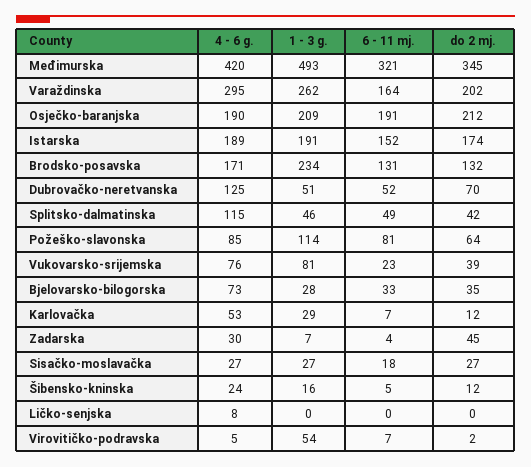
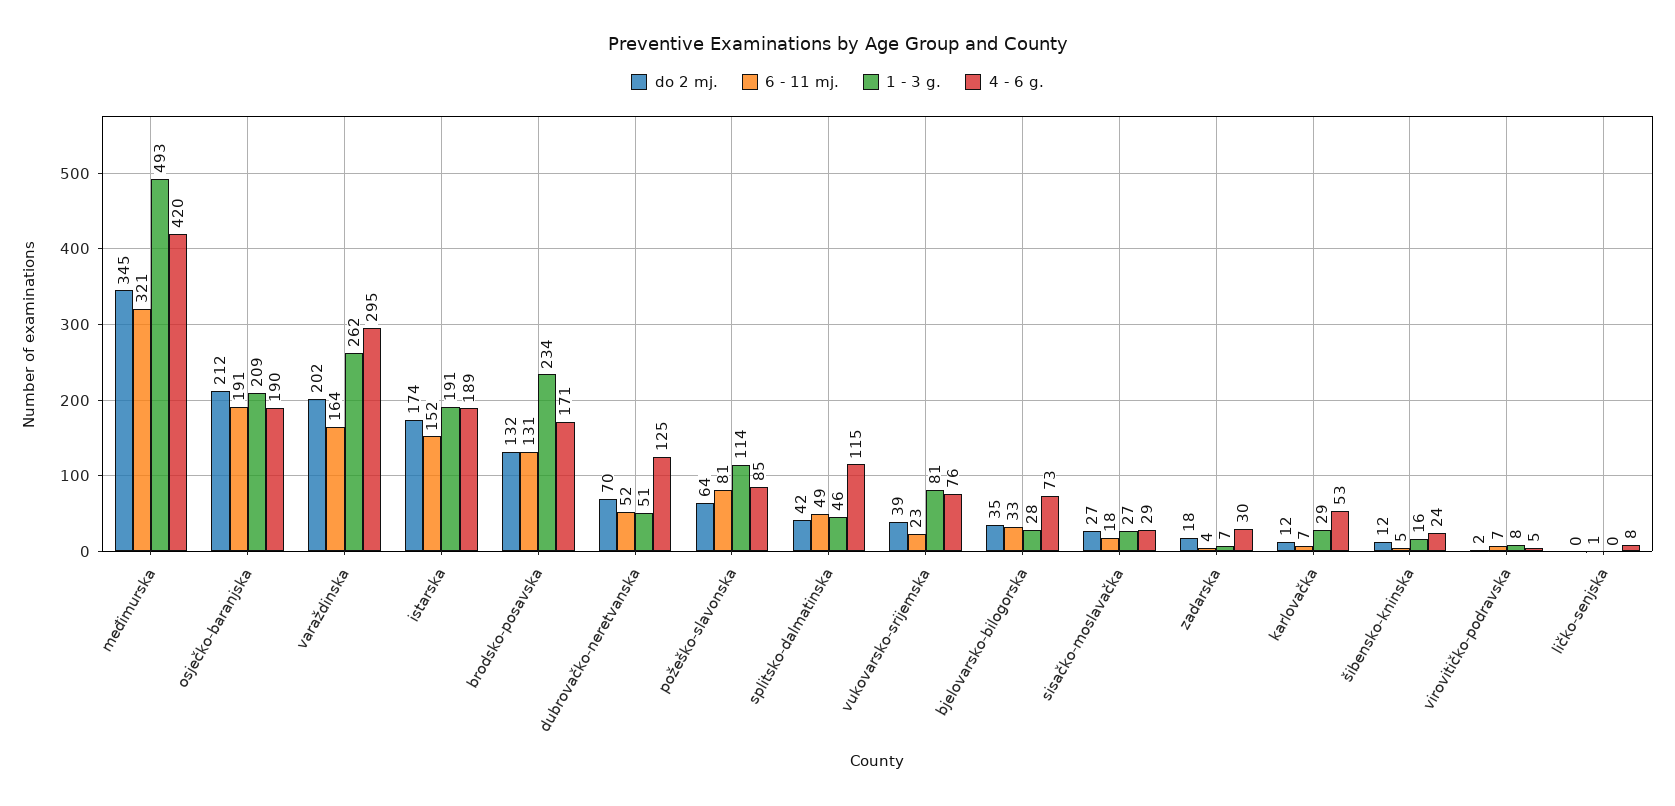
do 2 mj., Zadarska: 45 -> 18
4 - 6 g., Sisačko-moslavačka: 27 -> 29
6 - 11 mj., Ličko-senjska: 0 -> 1
1 - 3 g., Virovitičko-podravska: 54 -> 8

